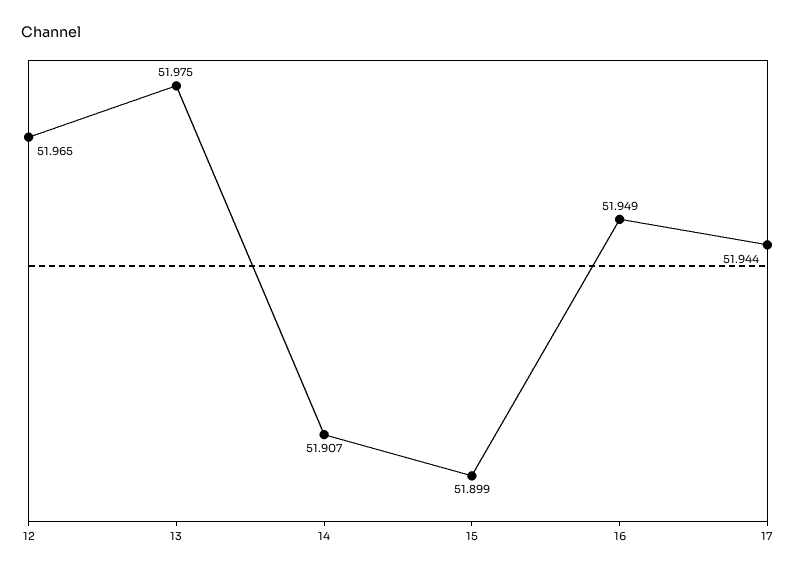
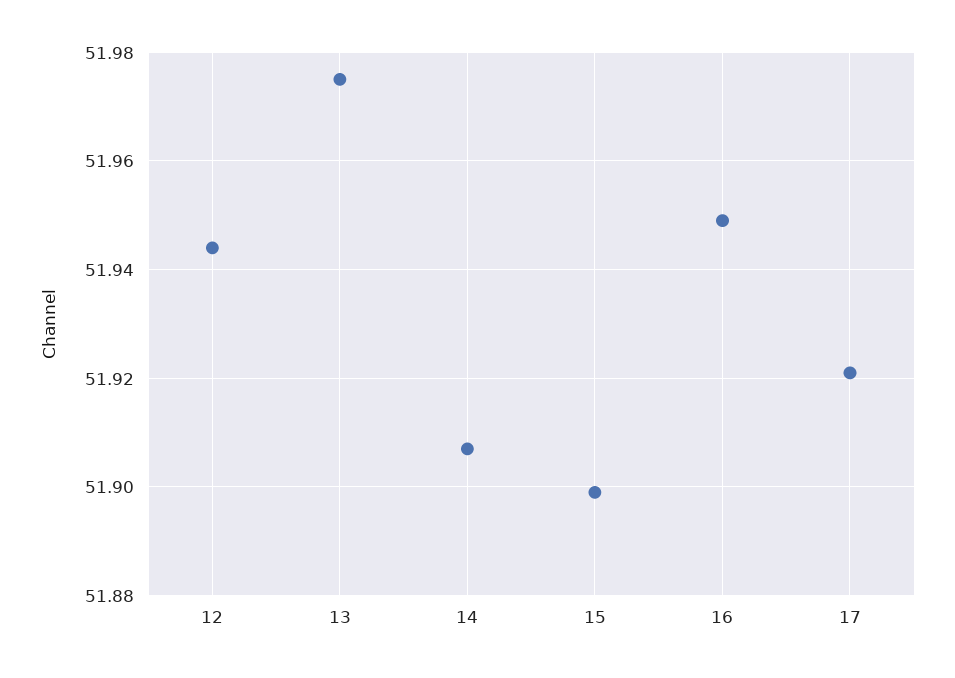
12: 51.965 -> 51.945
17: 51.944 -> 51.92

